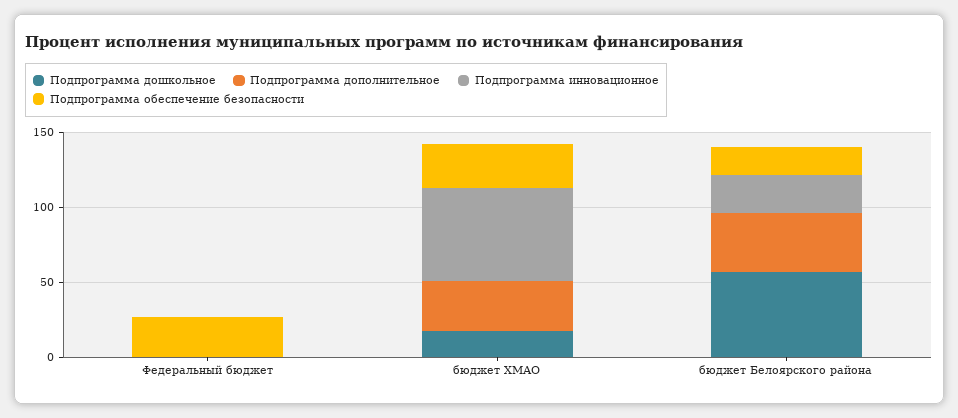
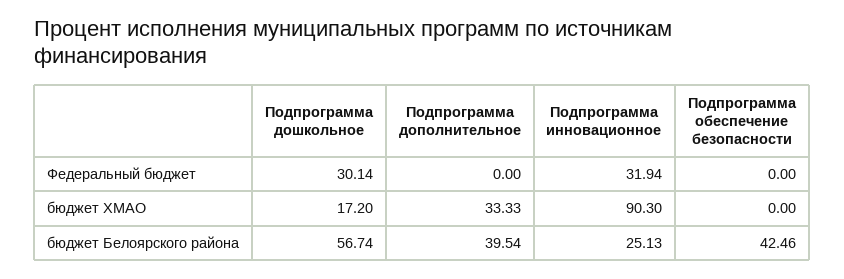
Подпрограмма дошкольное, Федеральный бюджет: 0 -> 30.14
Подпрограмма инновационное, Федеральный бюджет: 0 -> 31.94
Подпрограмма обеспечение безопасности, Федеральный бюджет: 30 -> 0
Подпрограмма инновационное, бюджет ХМАО: 60 -> 90.3
Подпрограмма обеспечение безопасности, бюджет ХМАО: 30 -> 0
Подпрограмма обеспечение безопасности, бюджет Белоярского района: 20 -> 42.46

